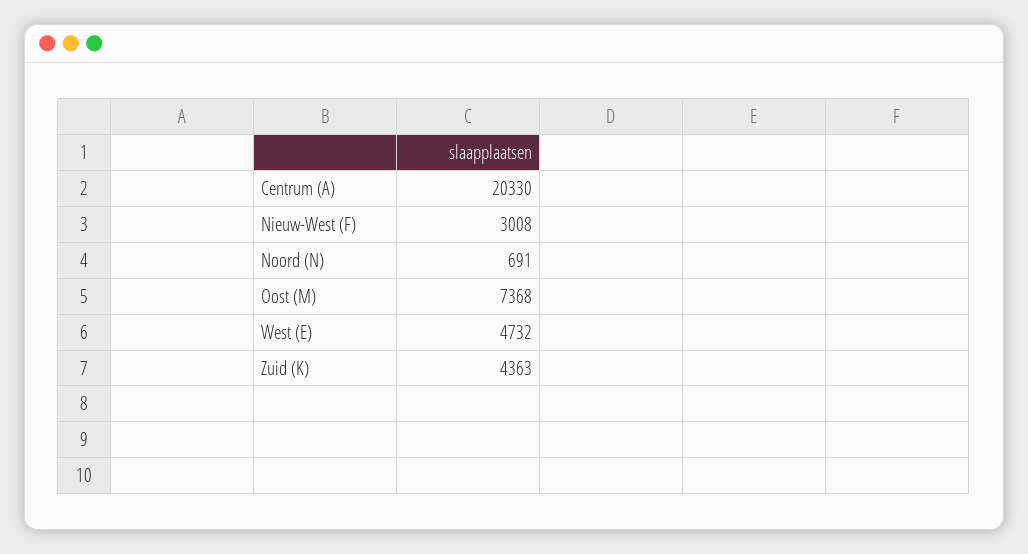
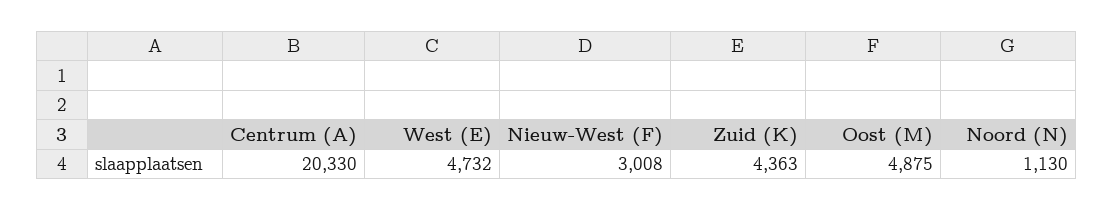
Noord (N): 691 -> 1130
Oost (M): 7368 -> 4875

